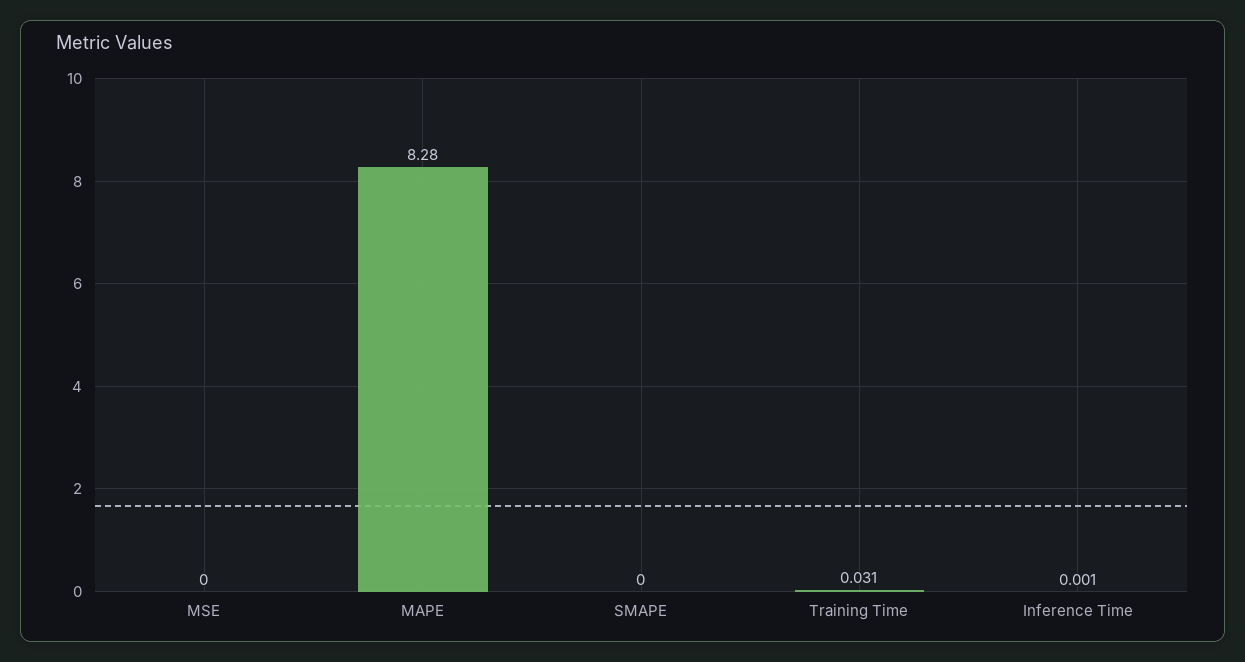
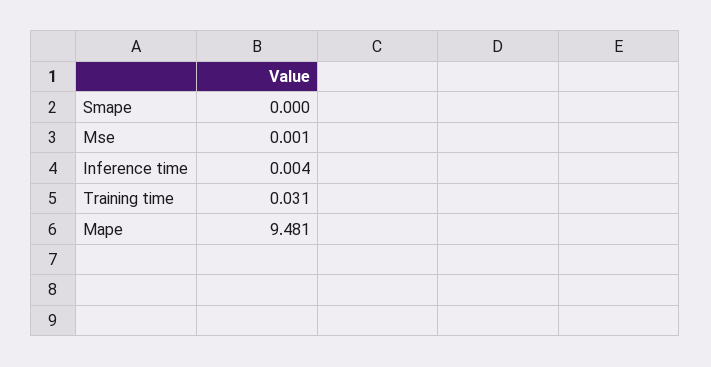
MSE: 0 -> 0.001
MAPE: 8.28 -> 9.481
Inference Time: 0.001 -> 0.004

